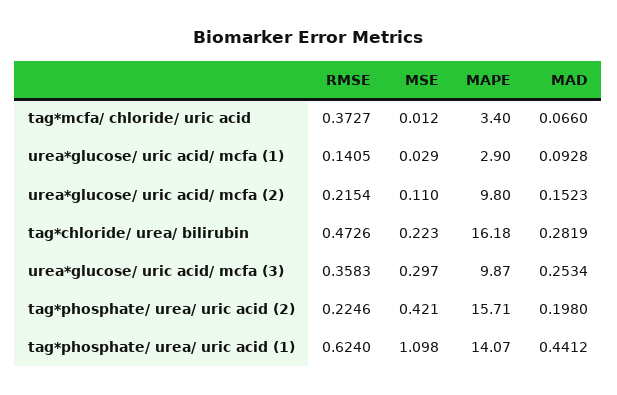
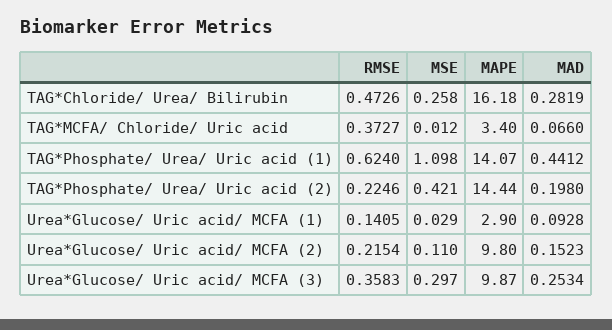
MSE, tag*chloride/ urea/ bilirubin: 0.223 -> 0.258
MAPE, tag*phosphate/ urea/ uric acid (2): 15.71 -> 14.44

